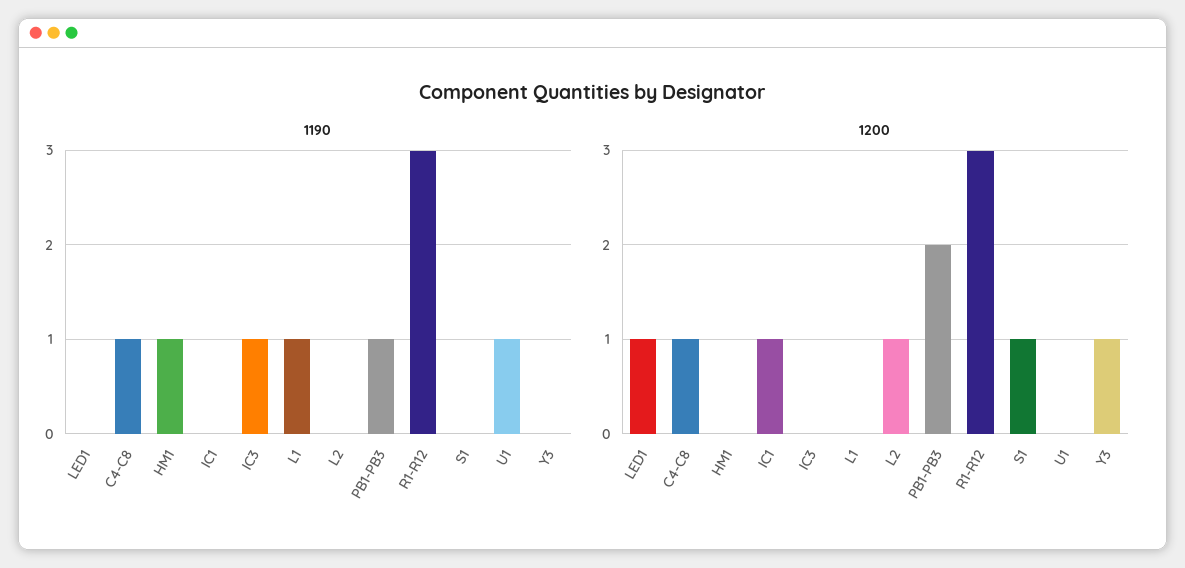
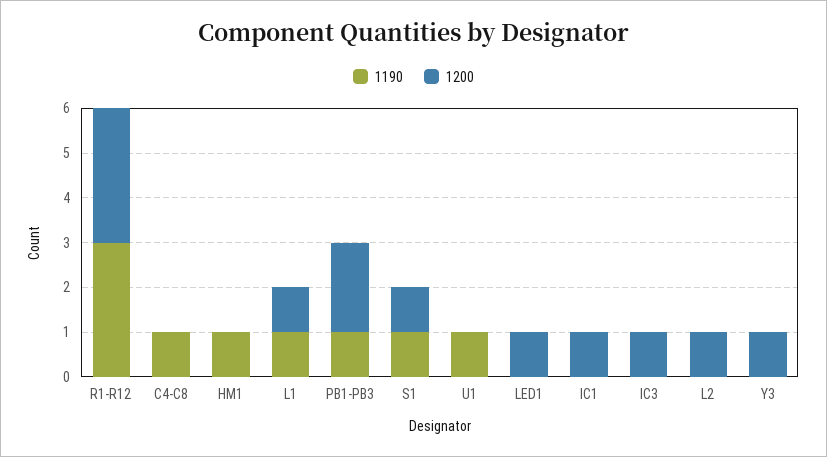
1190, IC3: 1 -> 0
1190, S1: 0 -> 1
1200, C4-C8: 1 -> 0
1200, IC3: 0 -> 1
1200, L1: 0 -> 1

